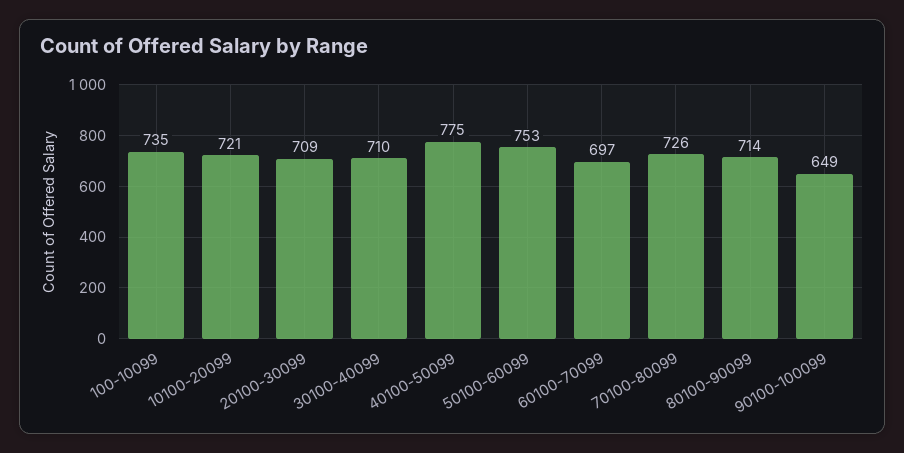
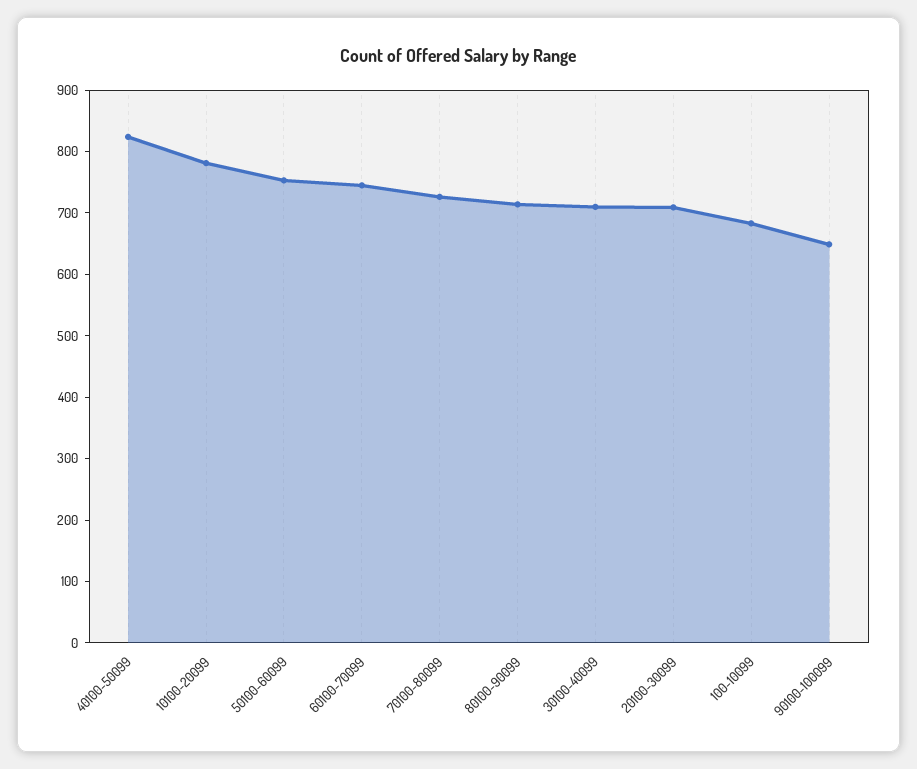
100-10099: 735 -> 680
10100-20099: 721 -> 780
40100-50099: 775 -> 820
60100-70099: 697 -> 740

